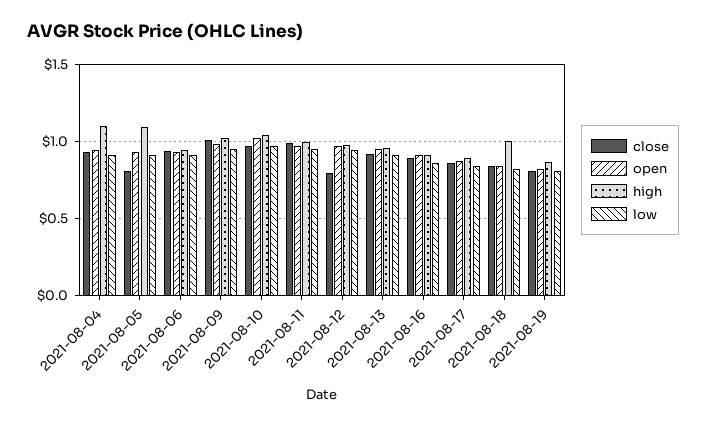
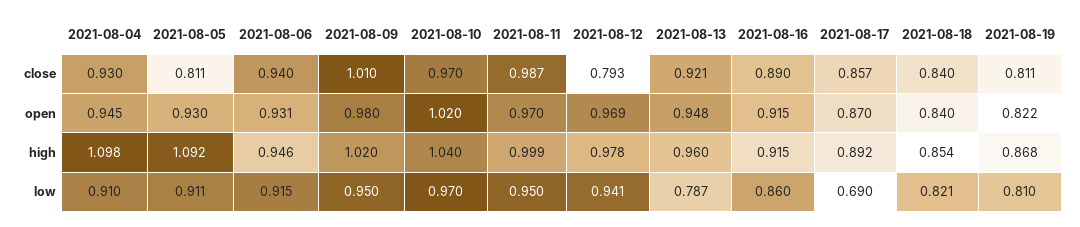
low, 2021-08-13: 0.9 -> 0.787
low, 2021-08-17: 0.85 -> 0.69
high, 2021-08-18: 1 -> 0.854

